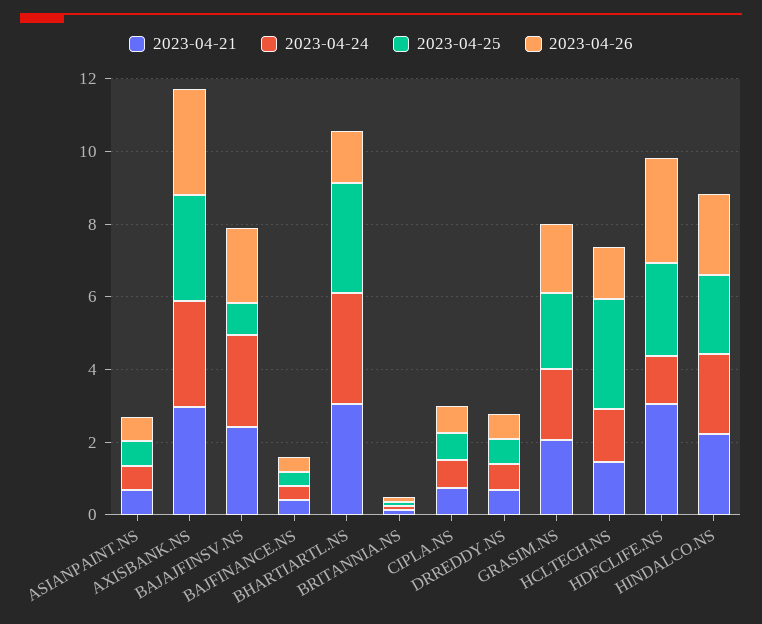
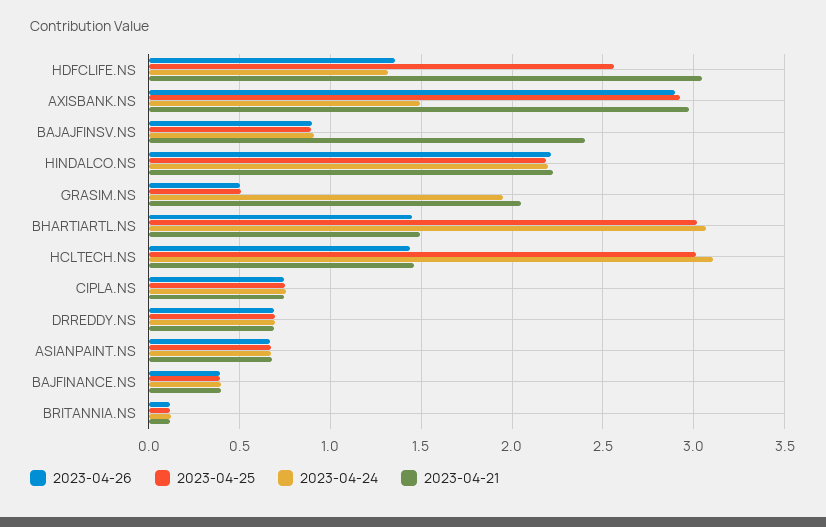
2023-04-24, AXISBANK.NS: 3 -> 1.5
2023-04-24, BAJAJFINSV.NS: 2.5 -> 0.9
2023-04-26, BAJAJFINSV.NS: 2 -> 0.9
2023-04-21, BHARTIARTL.NS: 3 -> 1.5
2023-04-25, GRASIM.NS: 2 -> 0.5
2023-04-26, GRASIM.NS: 2 -> 0.5
2023-04-24, HCLTECH.NS: 1.5 -> 3.1
2023-04-26, HDFCLIFE.NS: 3 -> 1.35

